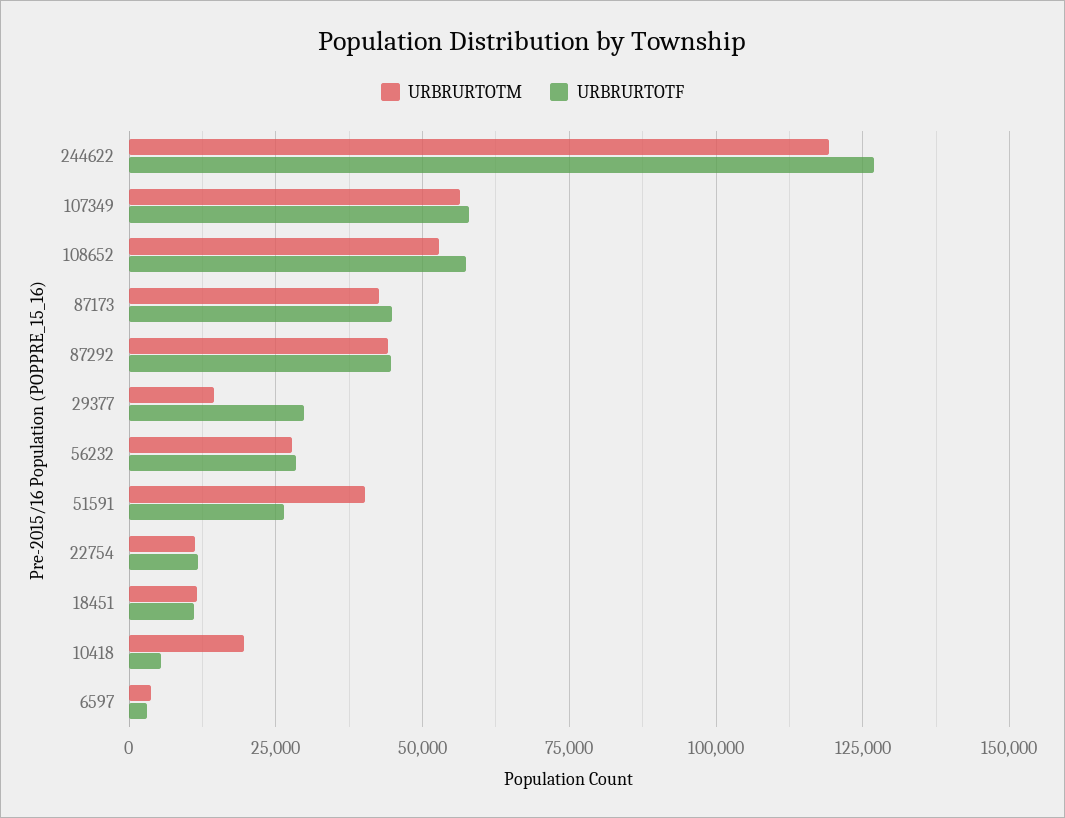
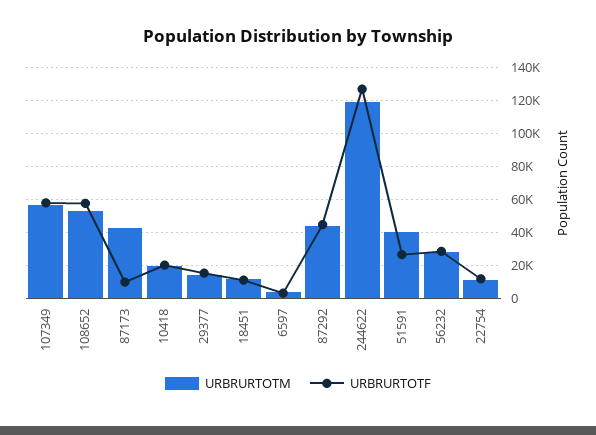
URBRURTOTF, 87173: 45000 -> 10000
URBRURTOTF, 29377: 30000 -> 15000
URBRURTOTF, 10418: 5000 -> 20000

